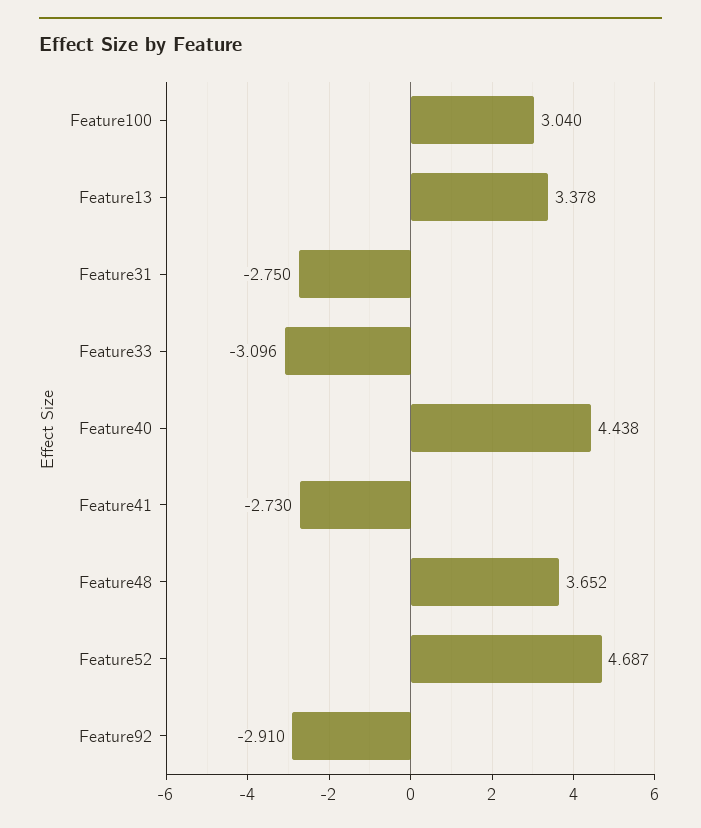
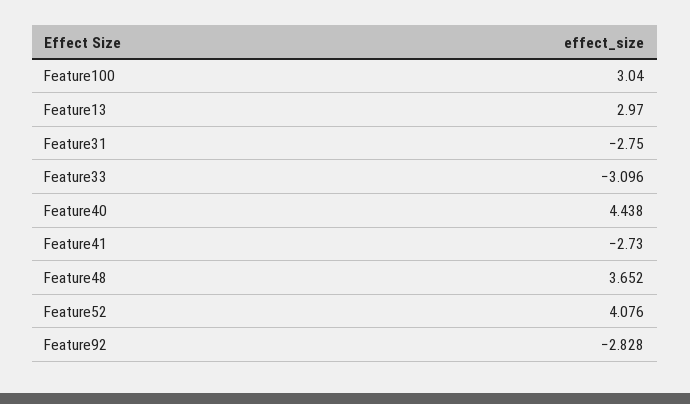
Feature13: 3.378 -> 2.97
Feature52: 4.687 -> 4.076
Feature92: -2.91 -> -2.828

